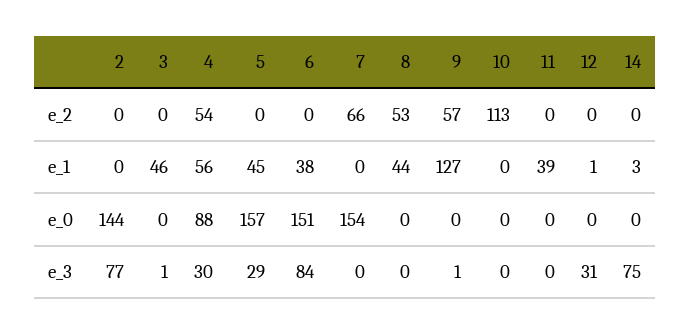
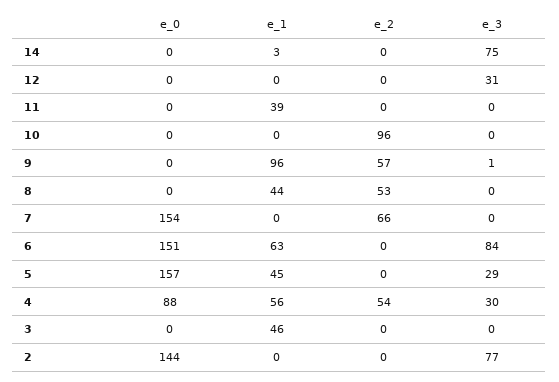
10, e_2: 113 -> 96
6, e_1: 38 -> 63
9, e_1: 127 -> 96
12, e_1: 1 -> 0
3, e_3: 1 -> 0

